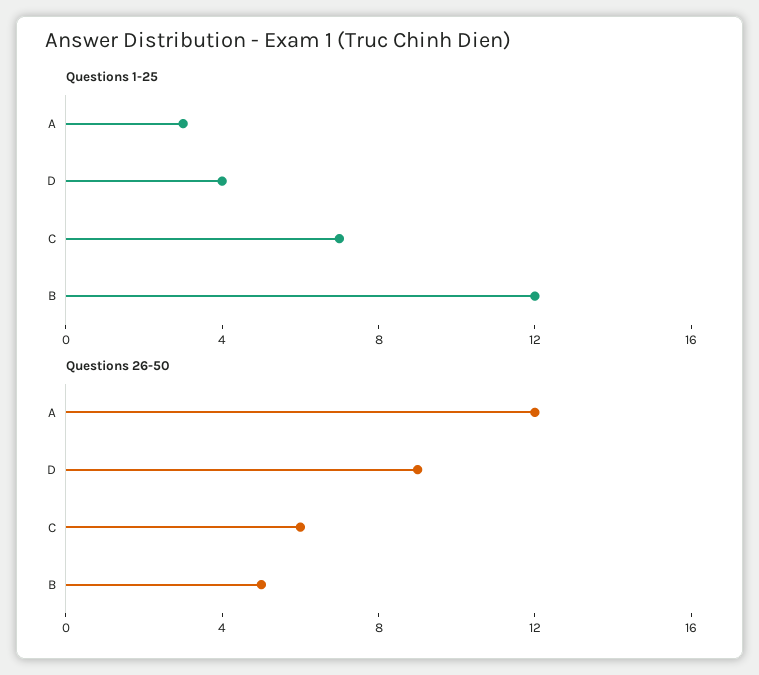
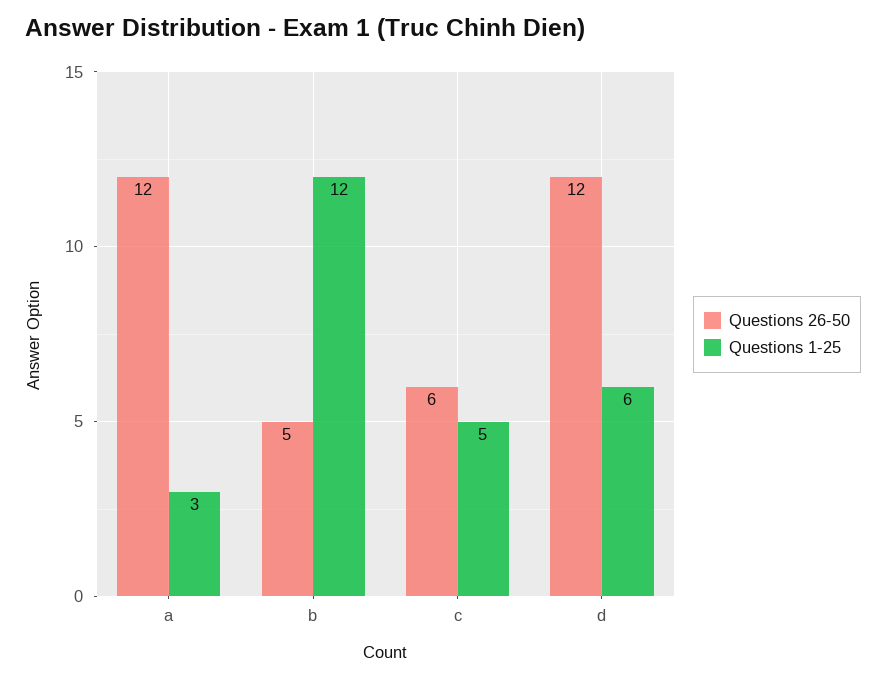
Questions 1-25, D: 4 -> 6
Questions 1-25, C: 7 -> 5
Questions 26-50, D: 9 -> 12

